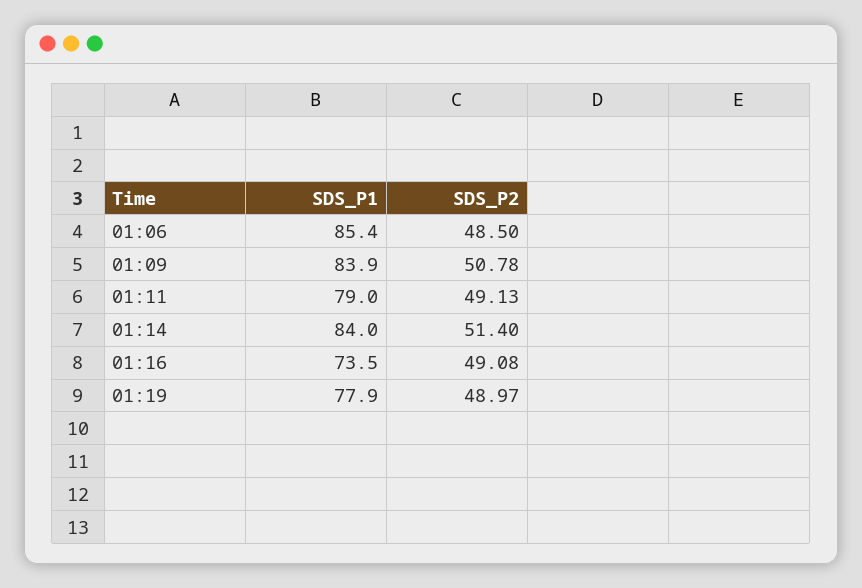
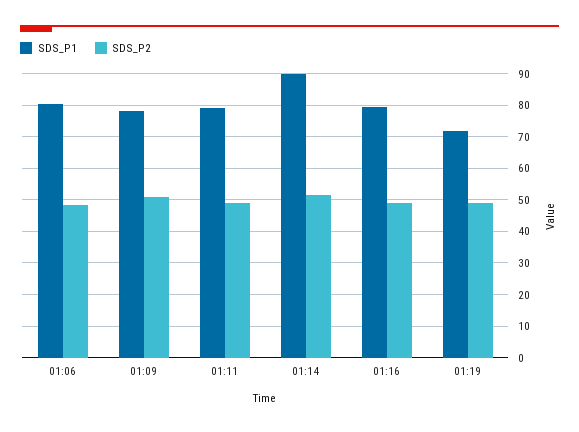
SDS_P1, 01:06: 85.4 -> 80
SDS_P1, 01:09: 83.9 -> 78
SDS_P1, 01:14: 84 -> 90
SDS_P1, 01:16: 73.5 -> 80
SDS_P1, 01:19: 77.9 -> 72

